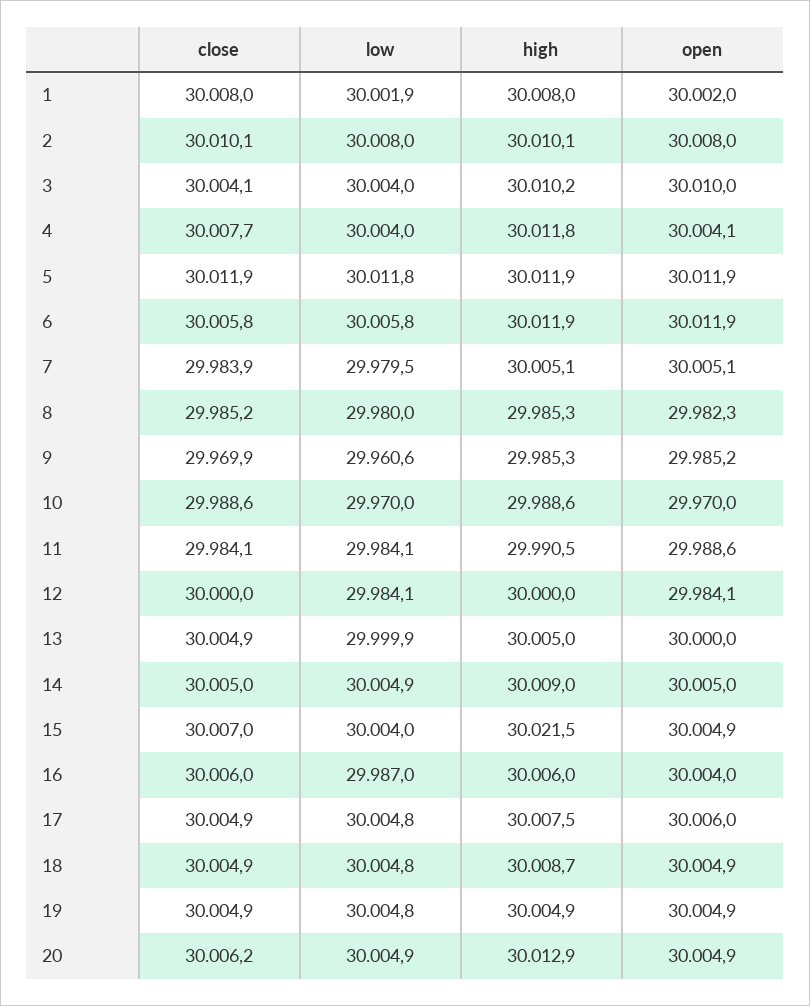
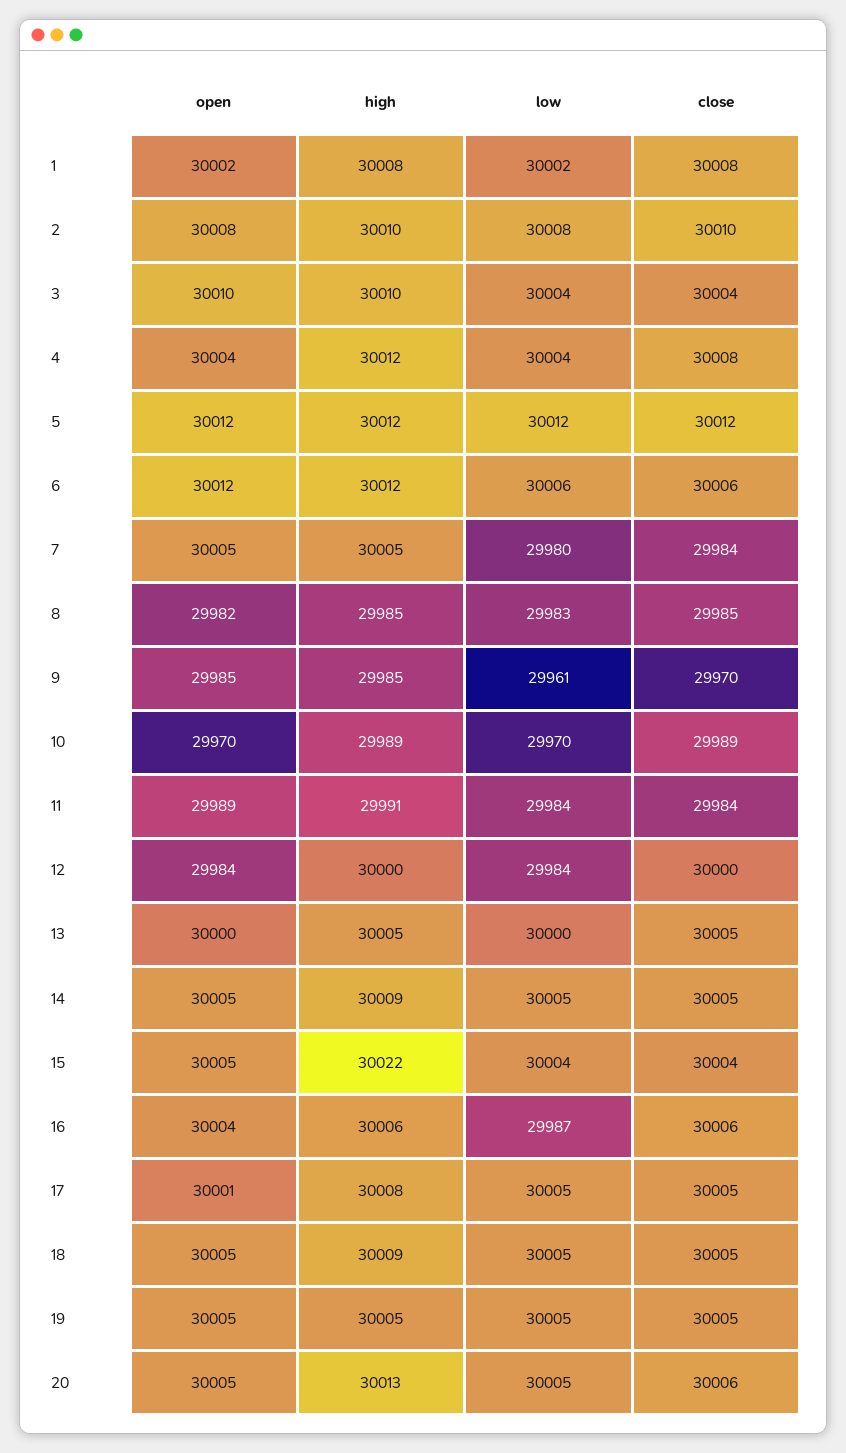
low, 8: 29980 -> 29983
close, 15: 30007 -> 30004
open, 17: 30006 -> 30001

